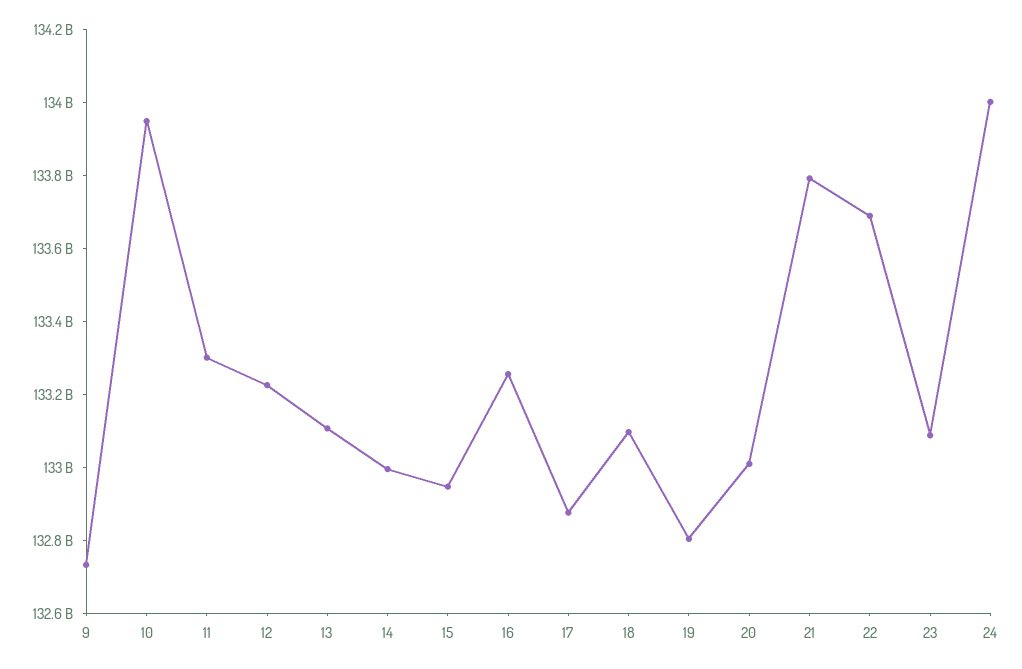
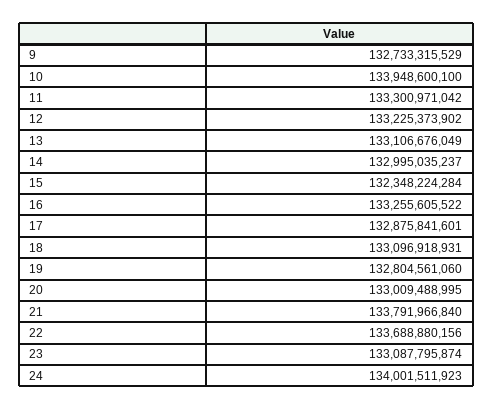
15: 132950000000 -> 132348224284

